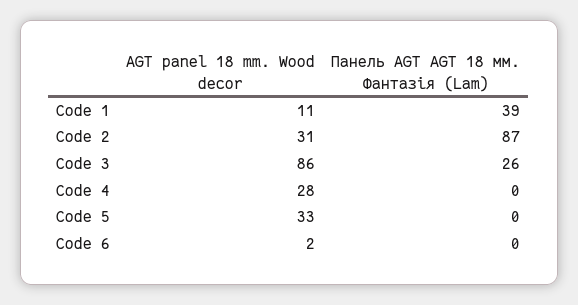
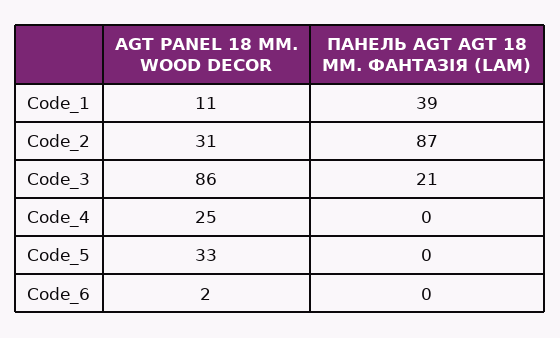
Панель AGT AGT 18 мм. Фантазія (Lam), Code 3: 26 -> 21
AGT panel 18 mm. Wood decor, Code 4: 28 -> 25

